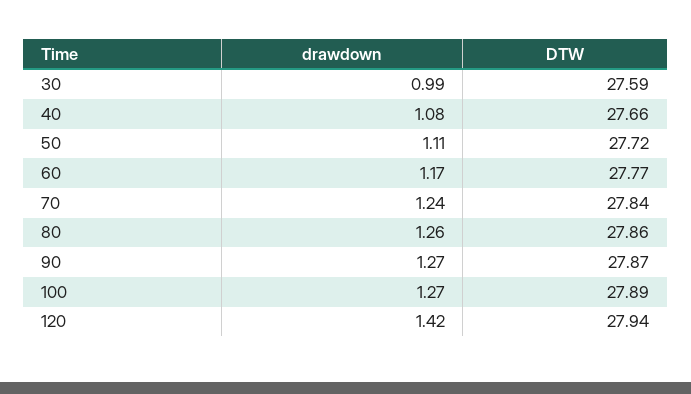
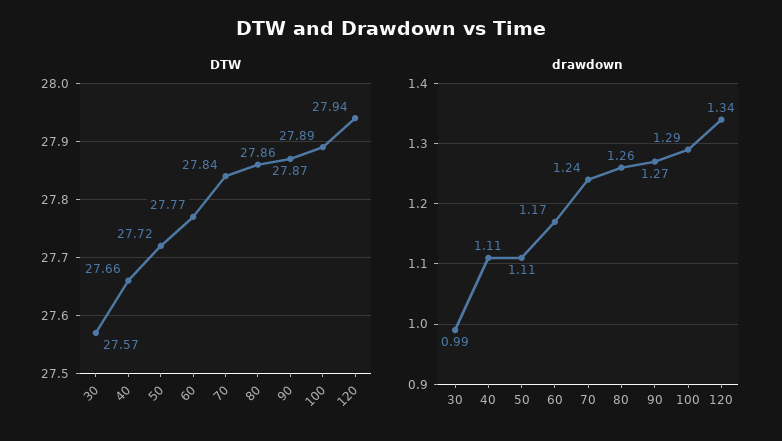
DTW, 30: 27.59 -> 27.57
drawdown, 40: 1.08 -> 1.11
drawdown, 100: 1.27 -> 1.29
drawdown, 120: 1.42 -> 1.34

